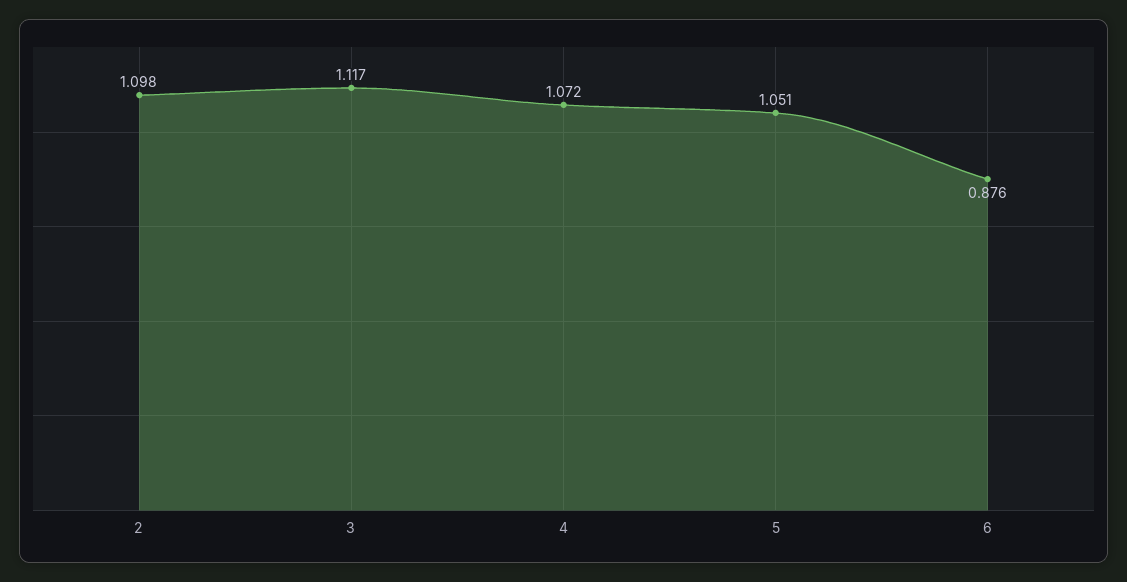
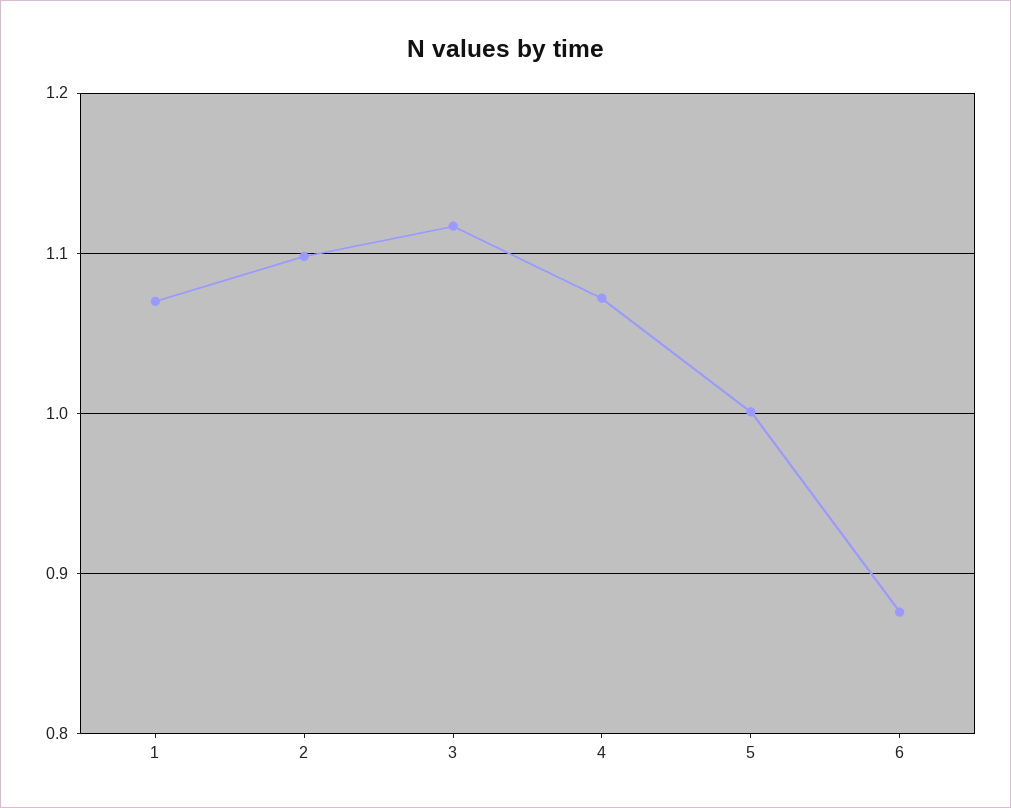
5: 1.051 -> 1
1: none -> 1.07

